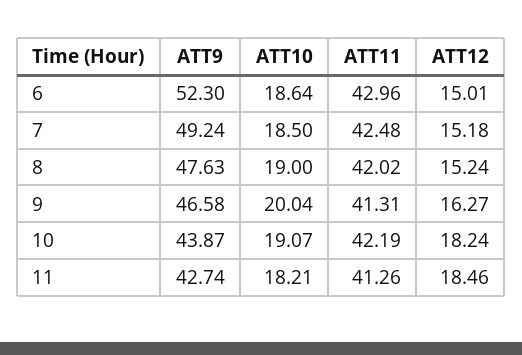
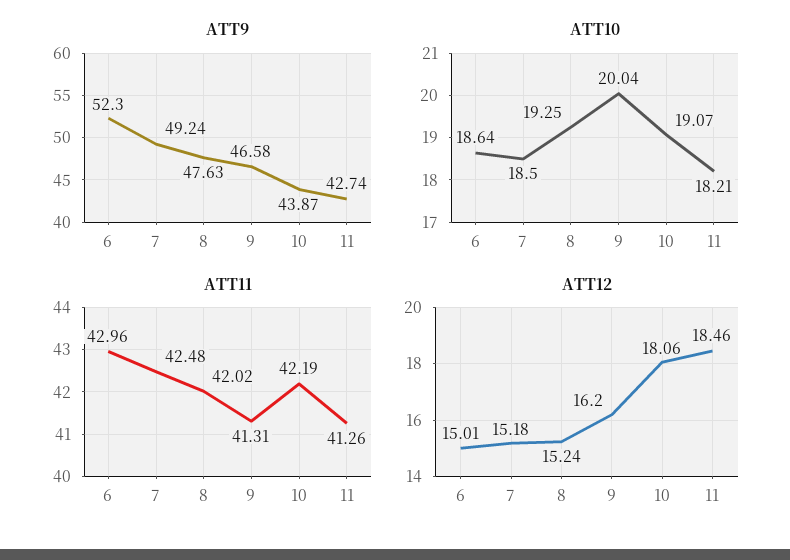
ATT10, 8: 19 -> 19.25
ATT12, 9: 16.27 -> 16.2
ATT12, 10: 18.24 -> 18.06

